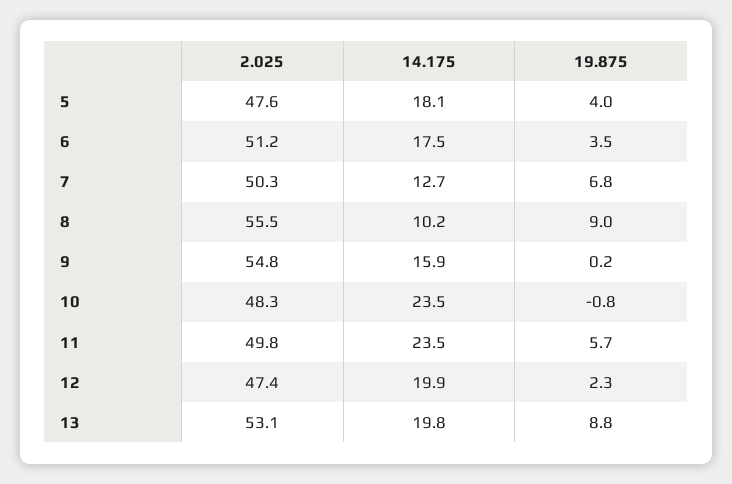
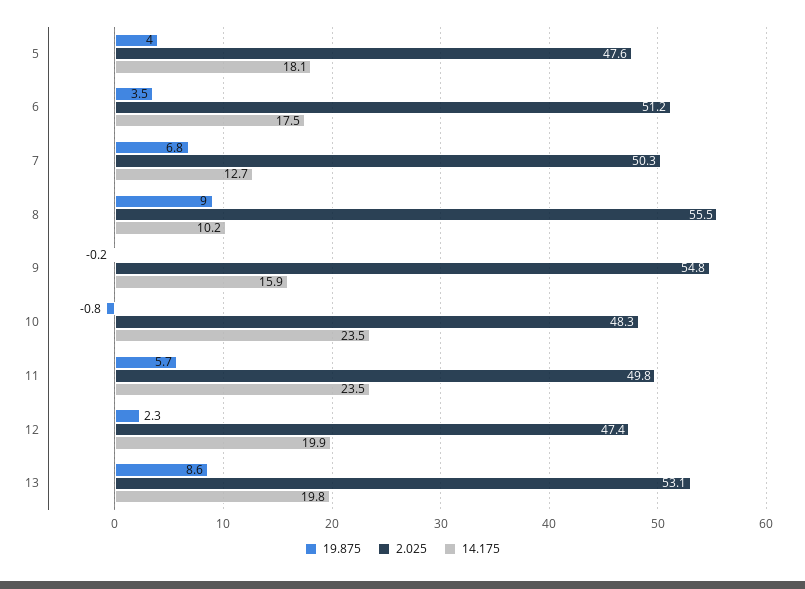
19.875, 9: 0.2 -> -0.2
19.875, 13: 8.8 -> 8.6

